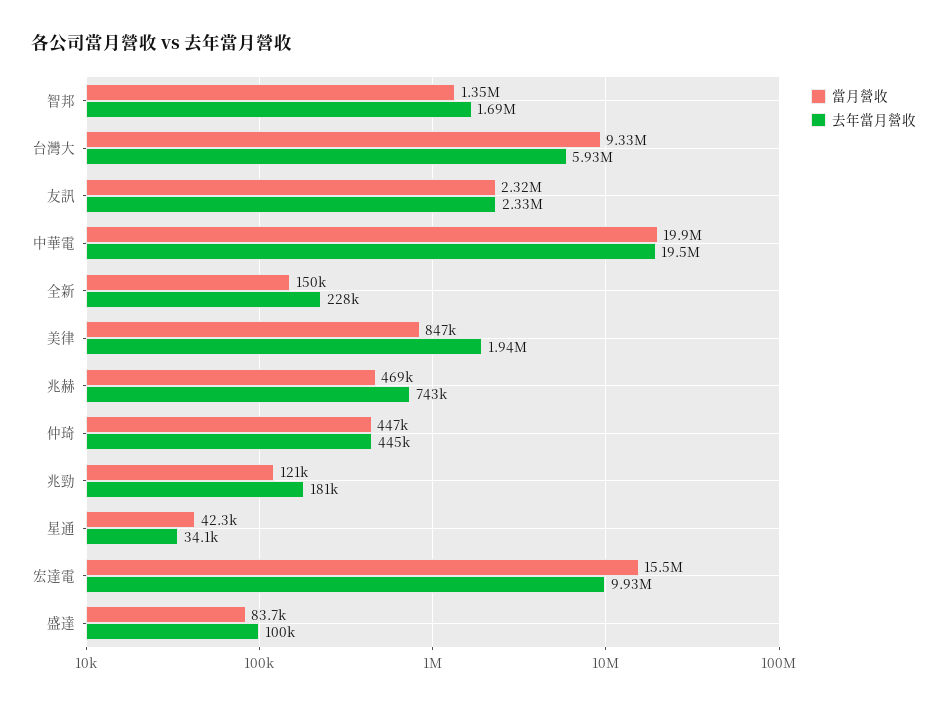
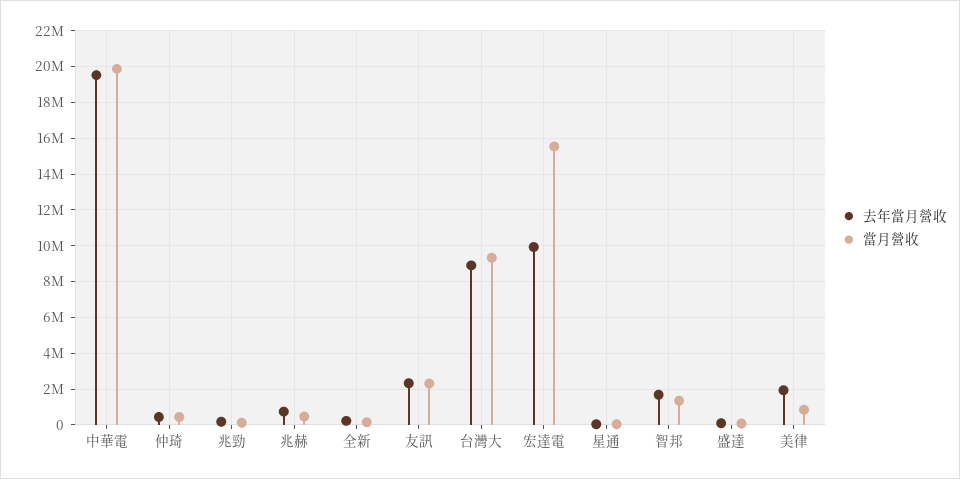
去年當月營收, 台灣大: 5930000 -> 9000000

